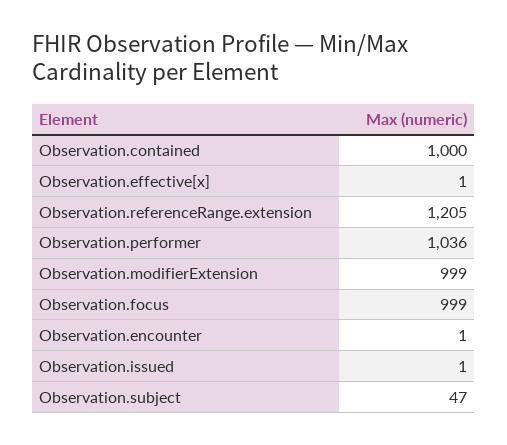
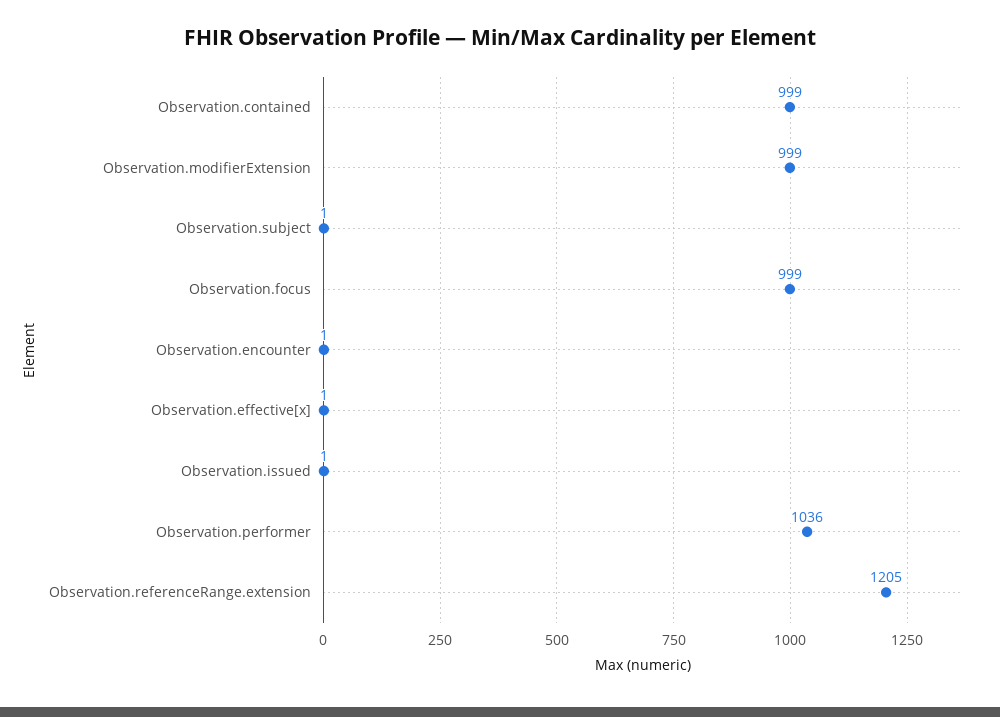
Observation.contained: 1000 -> 999
Observation.subject: 47 -> 1

